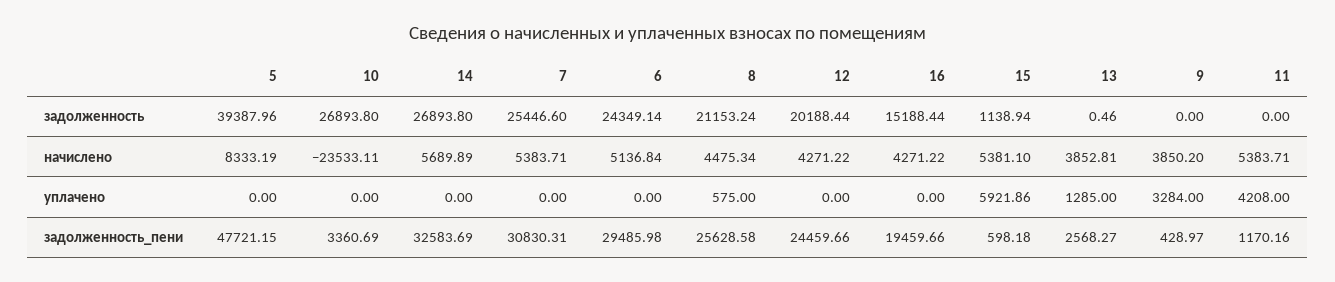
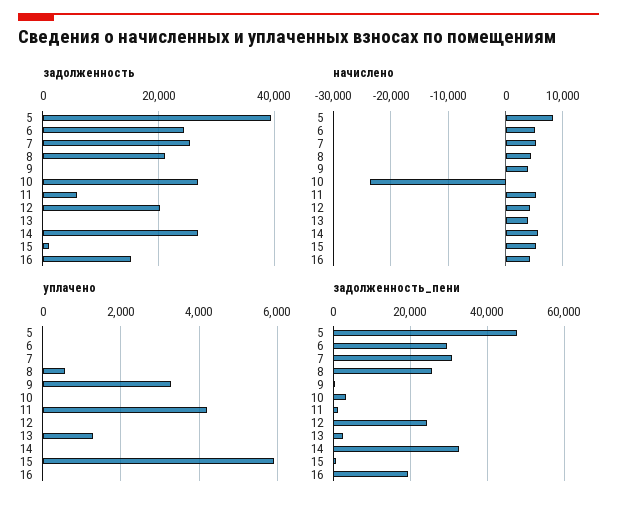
задолженность, 11: 0 -> 6000

